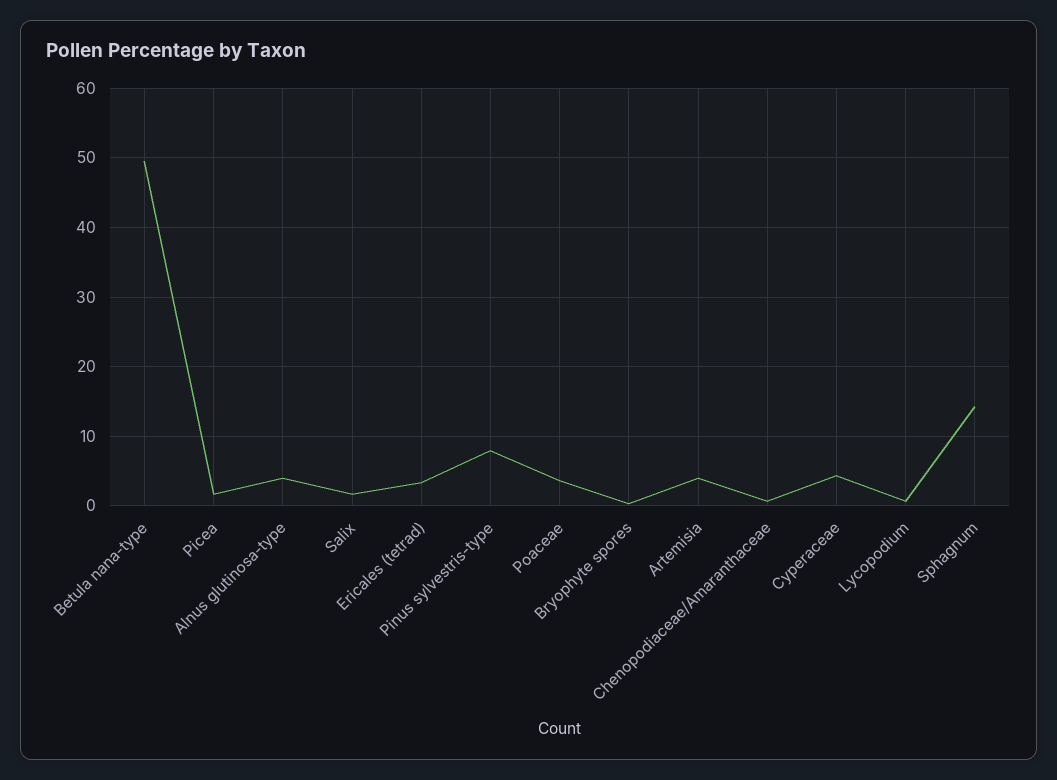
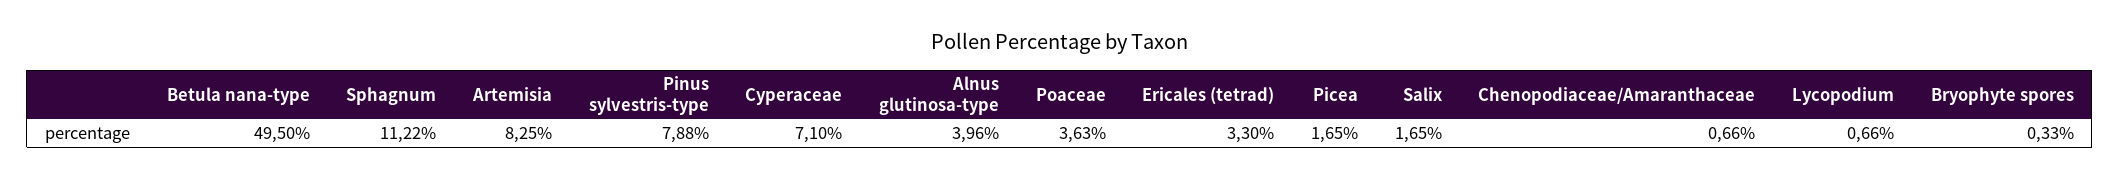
Artemisia: 4 -> 8.25
Cyperaceae: 4 -> 7.1
Sphagnum: 14 -> 11.22

